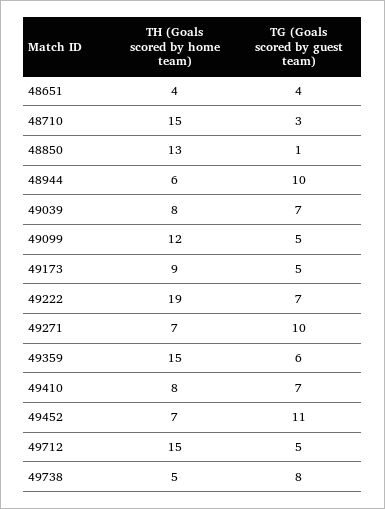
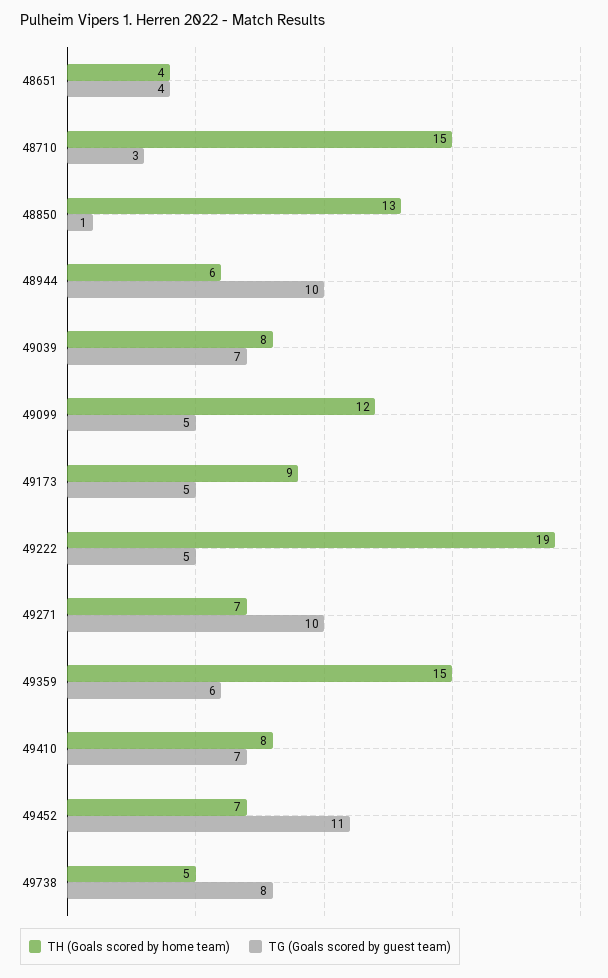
TG (Goals scored by guest team), 49222: 7 -> 5
TH (Goals scored by home team), 49712: 15 -> none
TG (Goals scored by guest team), 49712: 5 -> none

